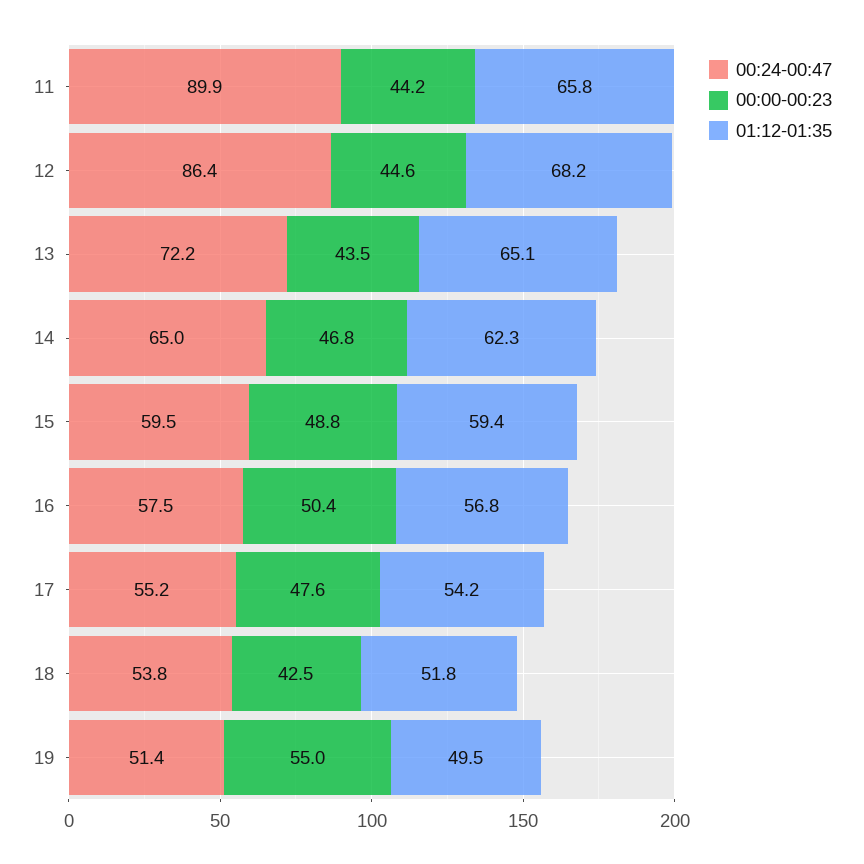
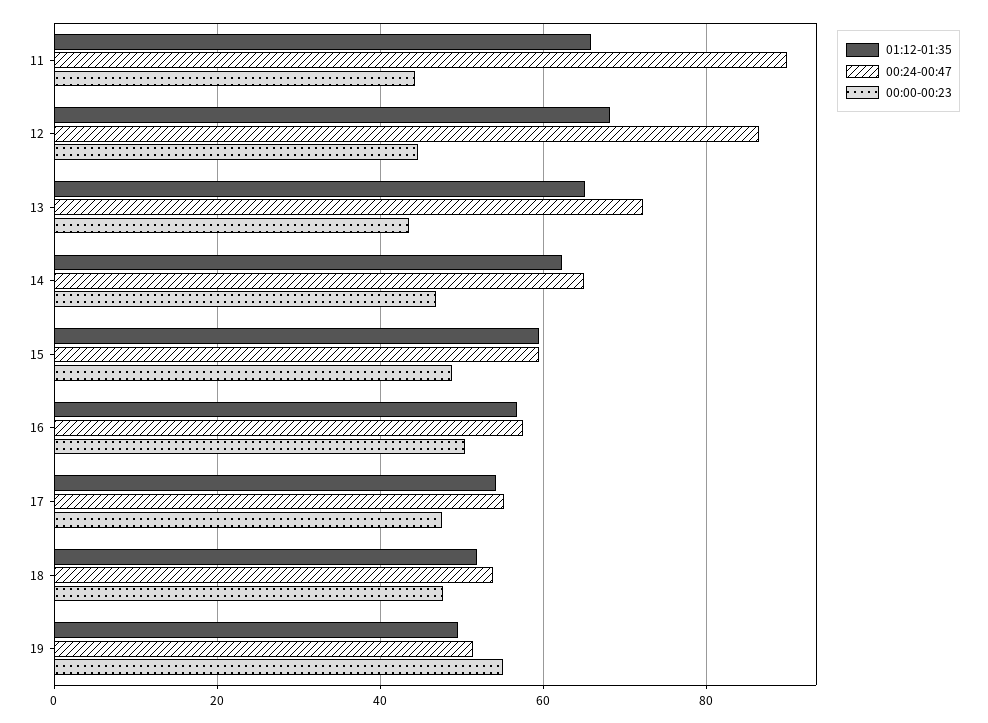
00:00-00:23, 18: 42.5 -> 48

